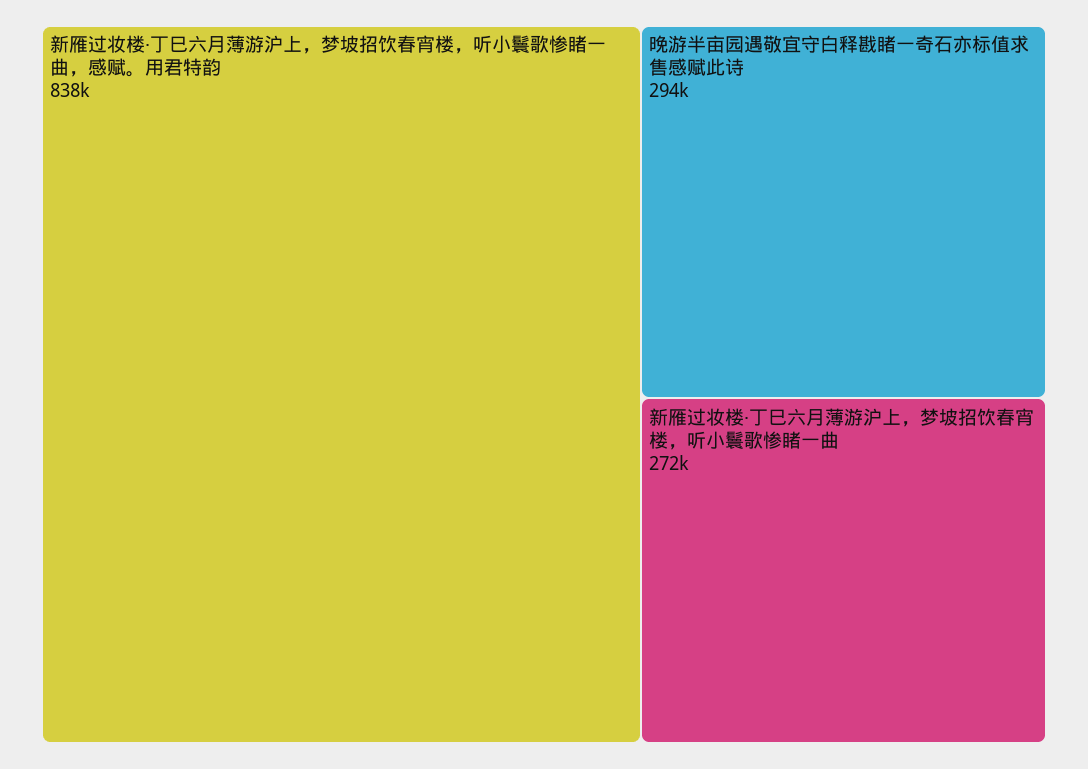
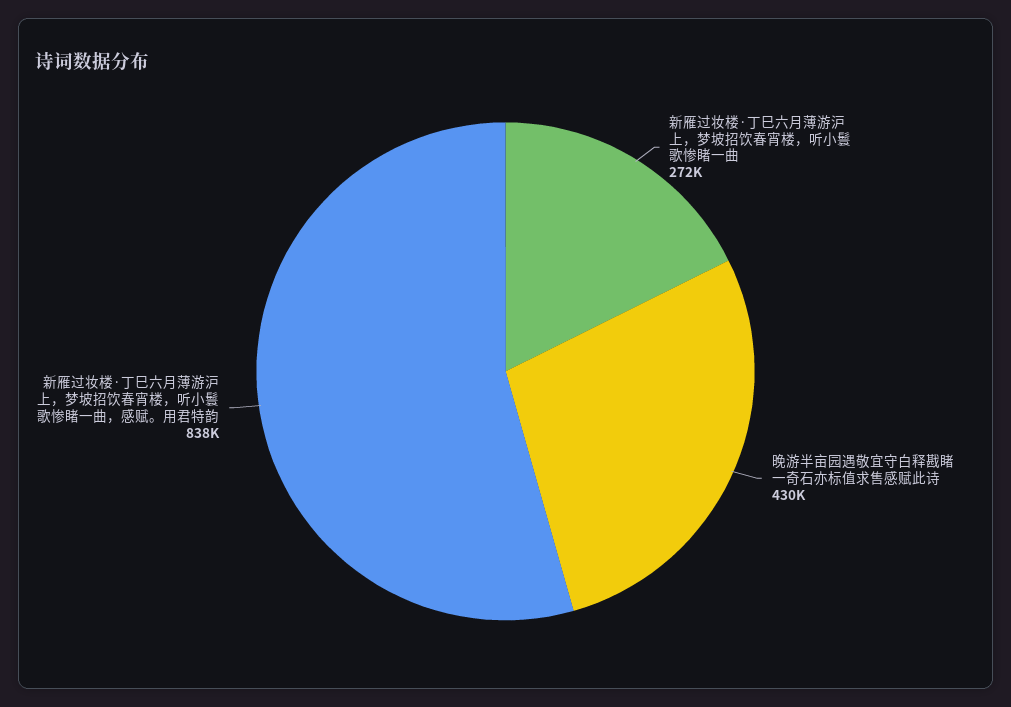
晚游半亩园遇敬宜守白释戡睹一奇石亦标值求售感赋此诗: 294000 -> 430000

